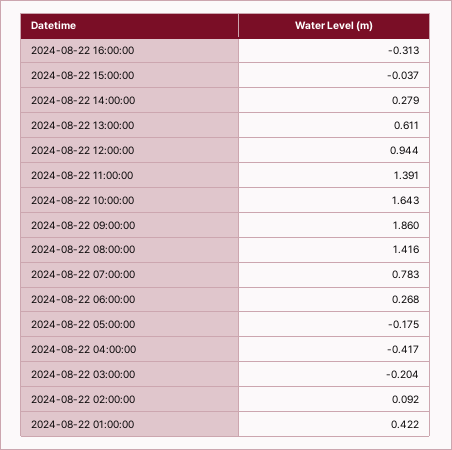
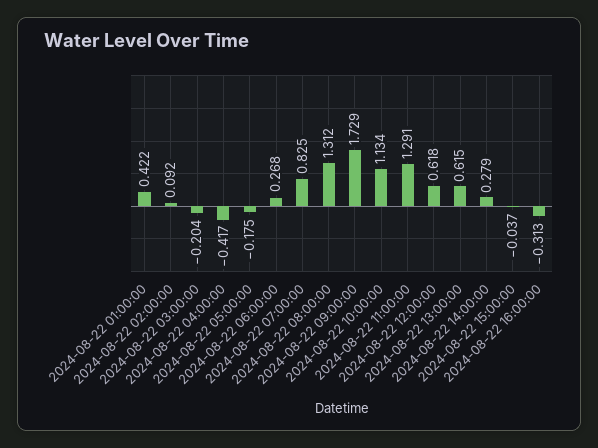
2024-08-22 13:00:00: 0.611 -> 0.615
2024-08-22 12:00:00: 0.944 -> 0.618
2024-08-22 11:00:00: 1.391 -> 1.291
2024-08-22 10:00:00: 1.643 -> 1.134
2024-08-22 09:00:00: 1.86 -> 1.729
2024-08-22 08:00:00: 1.416 -> 1.312
2024-08-22 07:00:00: 0.783 -> 0.825

